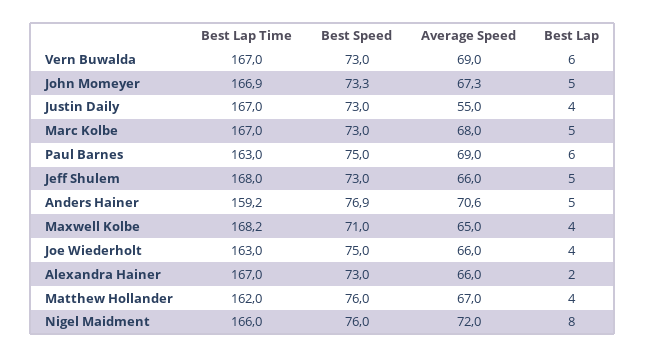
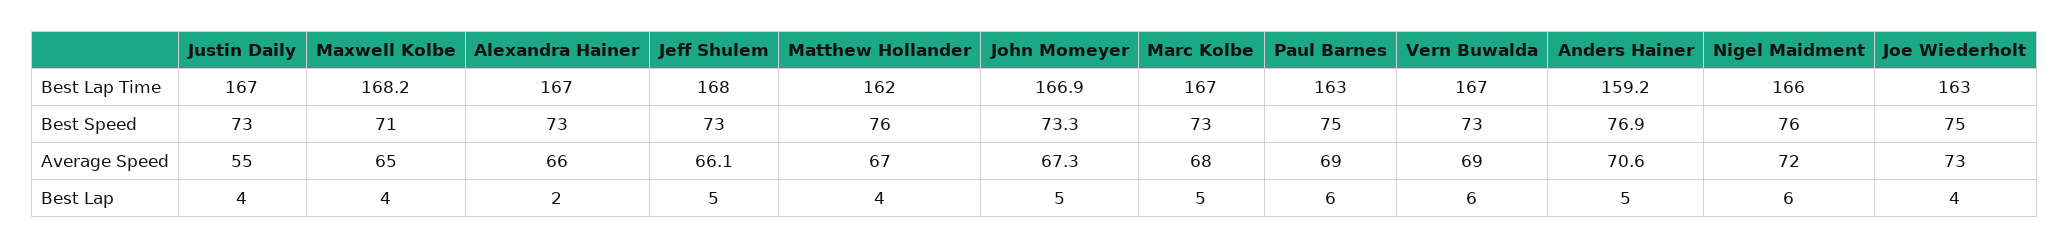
Average Speed, Jeff Shulem: 66 -> 66.1
Average Speed, Joe Wiederholt: 66 -> 73
Best Lap, Nigel Maidment: 8 -> 6

